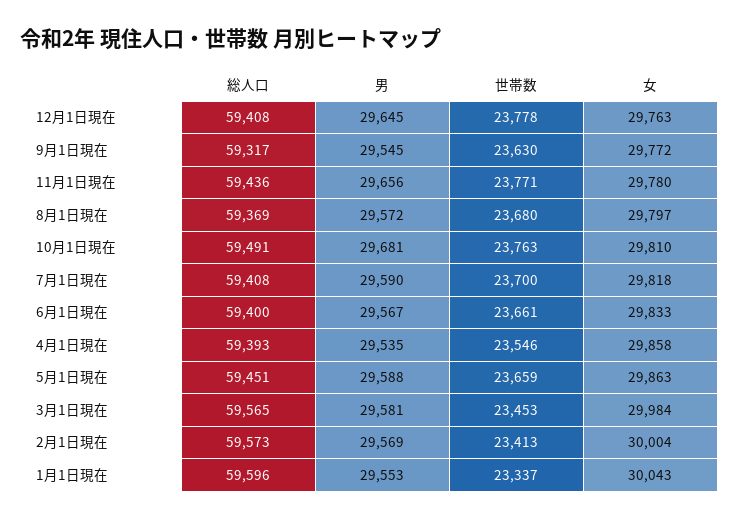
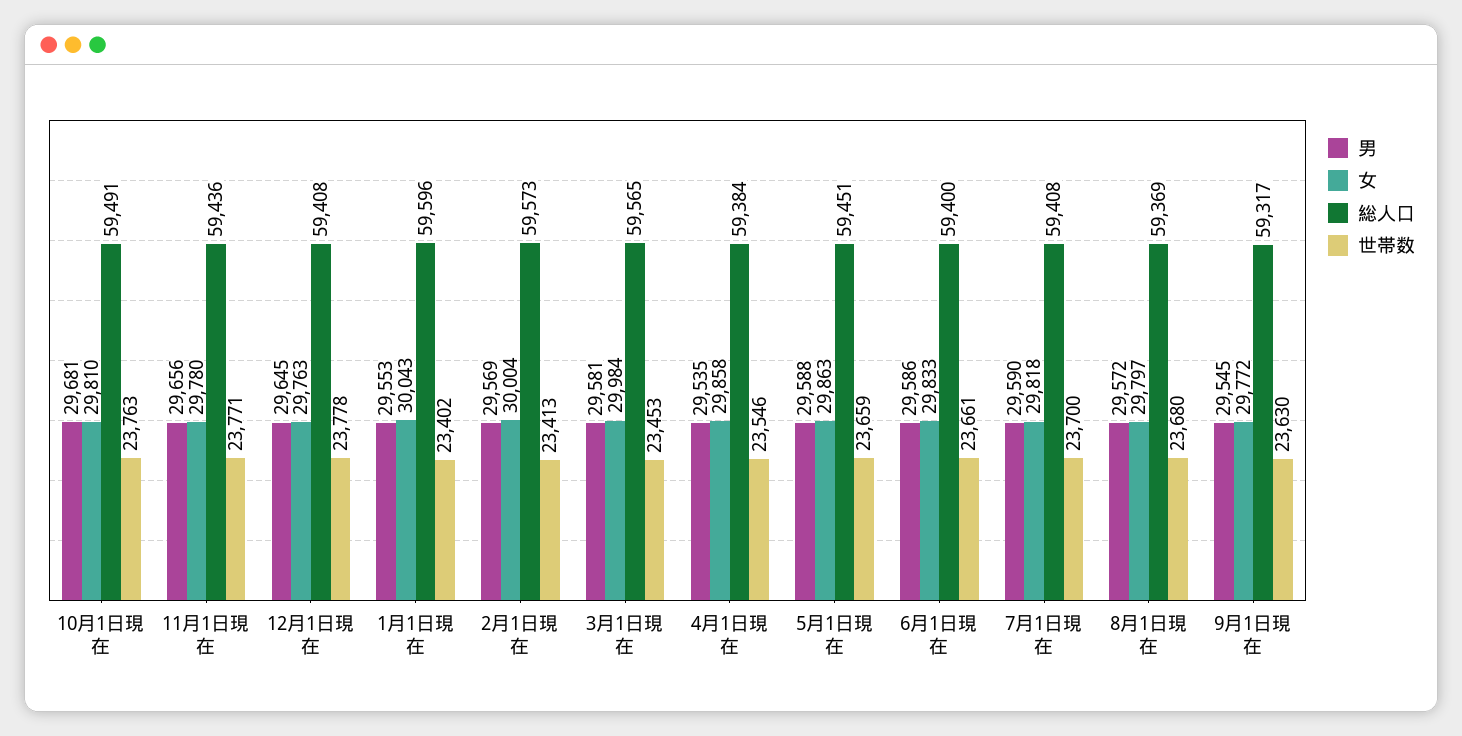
男, 6月1日現在: 29567 -> 29586
総人口, 4月1日現在: 59393 -> 59384
世帯数, 1月1日現在: 23337 -> 23402

